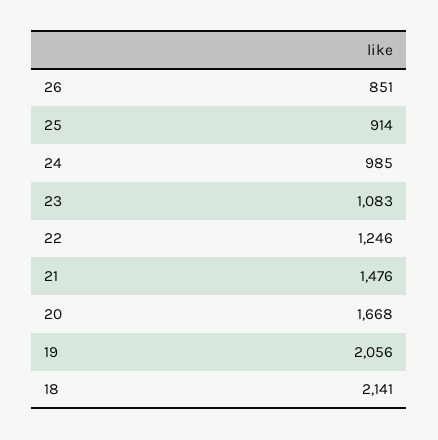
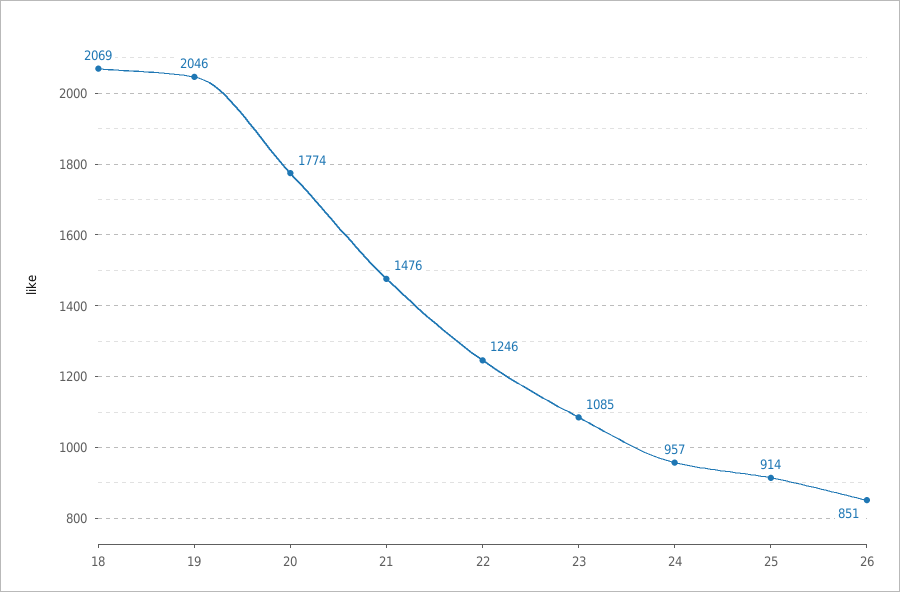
24: 985 -> 957
23: 1083 -> 1085
20: 1668 -> 1774
19: 2056 -> 2046
18: 2141 -> 2069

